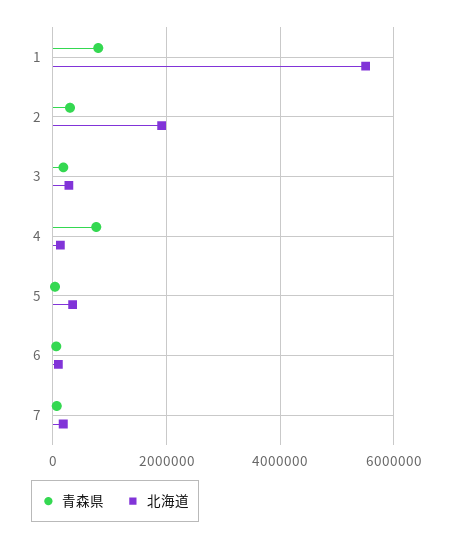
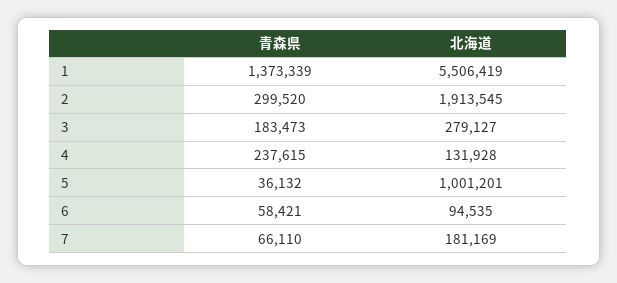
青森県, 1: 800000 -> 1373339
青森県, 4: 800000 -> 237615
北海道, 5: 400000 -> 1001201

